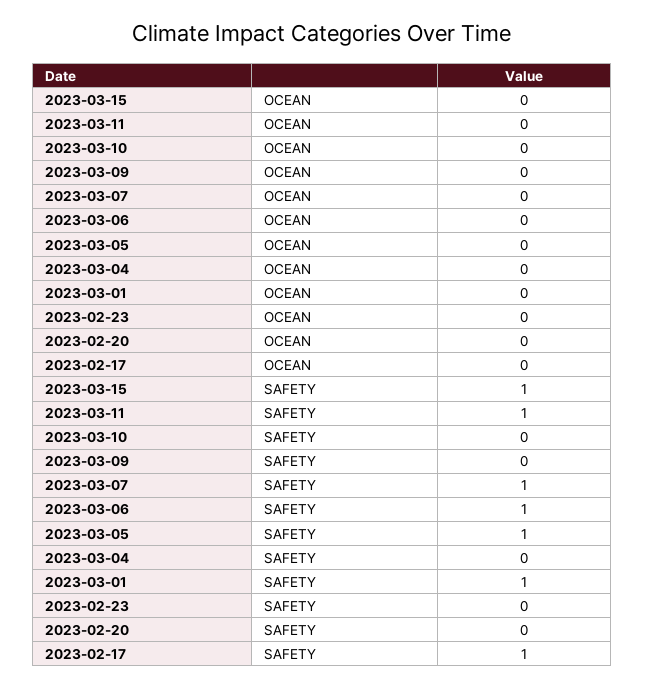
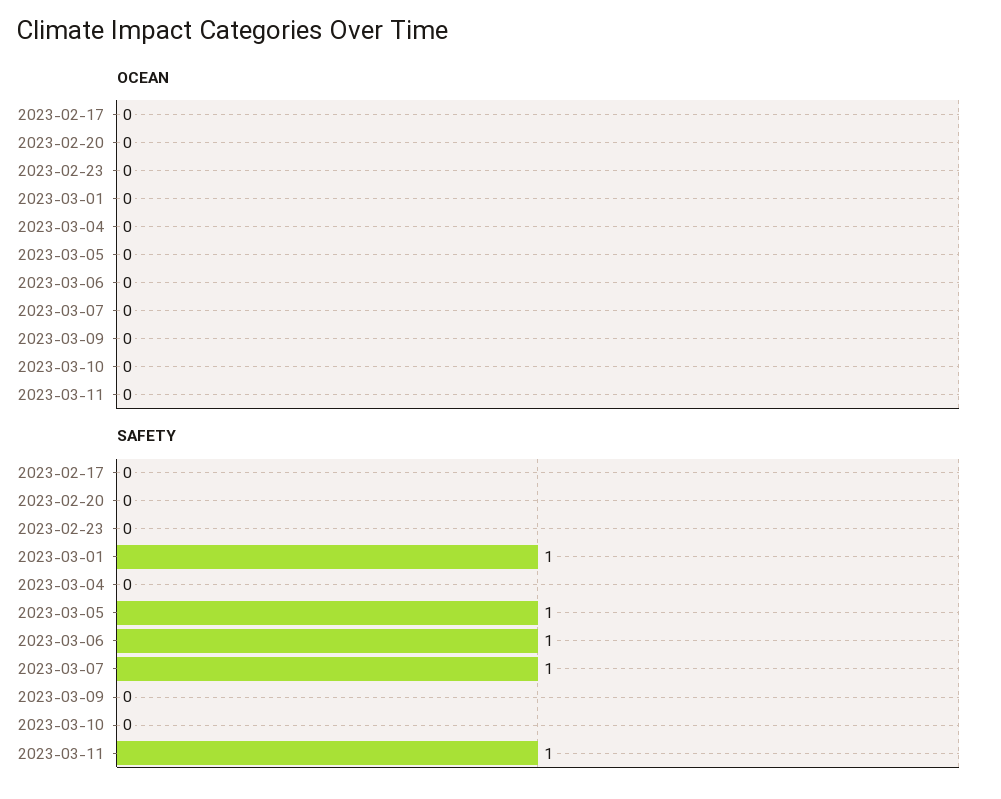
OCEAN, 2023-03-15: 0 -> none
SAFETY, 2023-03-15: 1 -> none
SAFETY, 2023-02-17: 1 -> 0

